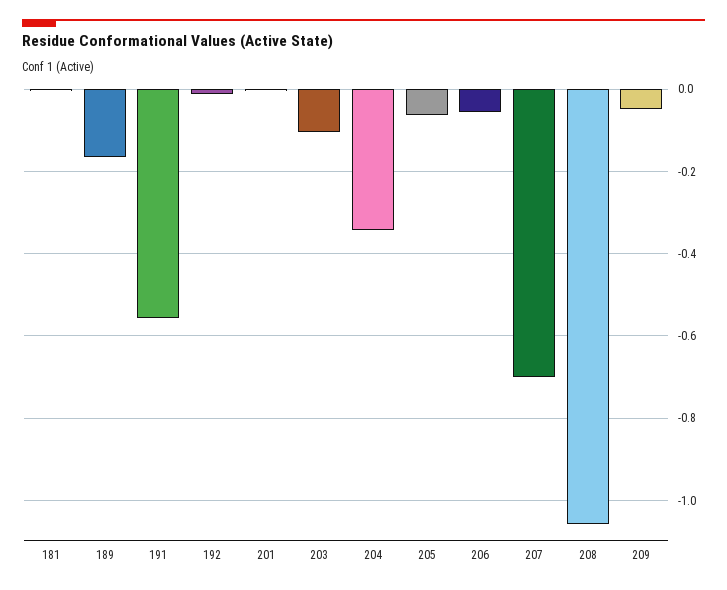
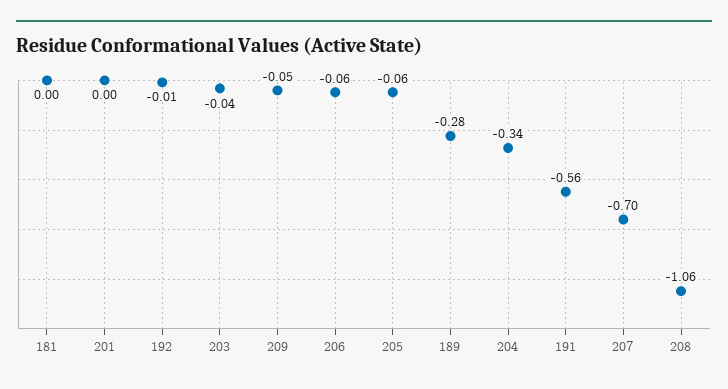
189: -0.16 -> -0.28
203: -0.1 -> -0.04

